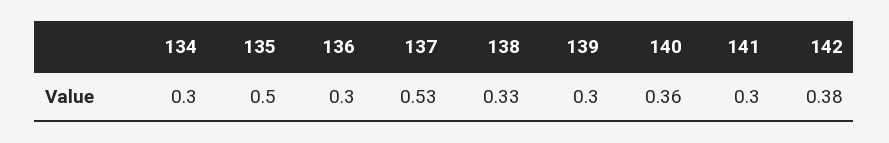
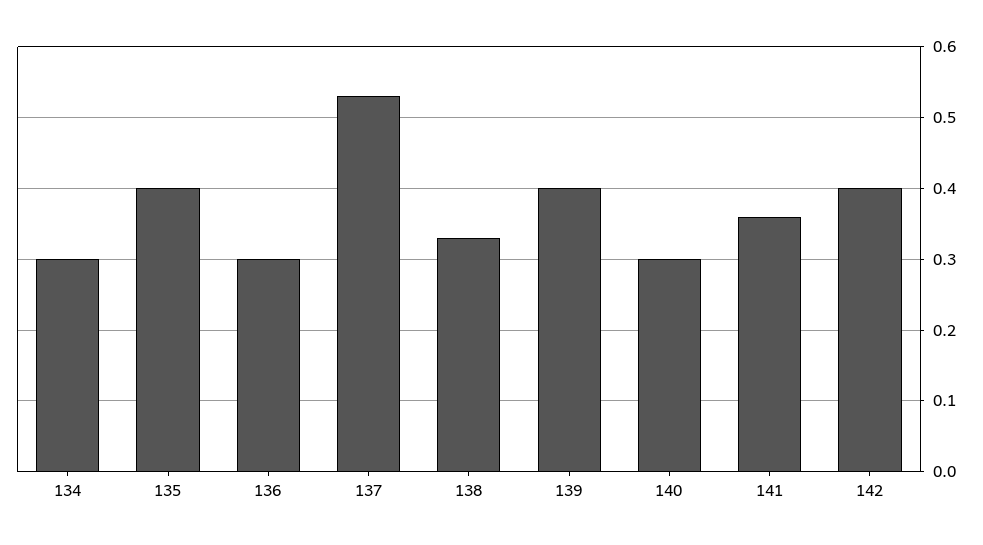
135: 0.5 -> 0.4
139: 0.3 -> 0.4
140: 0.36 -> 0.3
141: 0.3 -> 0.36
142: 0.38 -> 0.4

